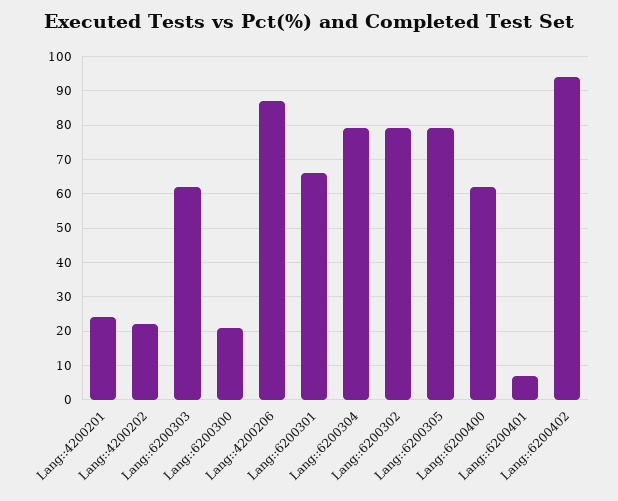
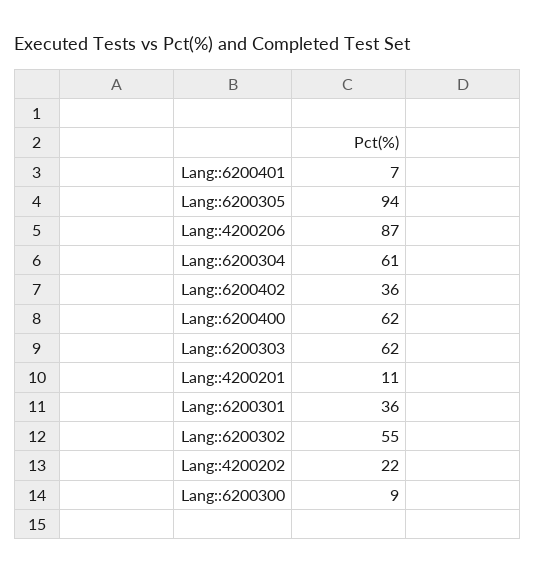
Lang::4200201: 25 -> 11
Lang::6200300: 20 -> 9
Lang::6200301: 65 -> 36
Lang::6200304: 80 -> 61
Lang::6200302: 80 -> 55
Lang::6200305: 80 -> 94
Lang::6200402: 95 -> 36

